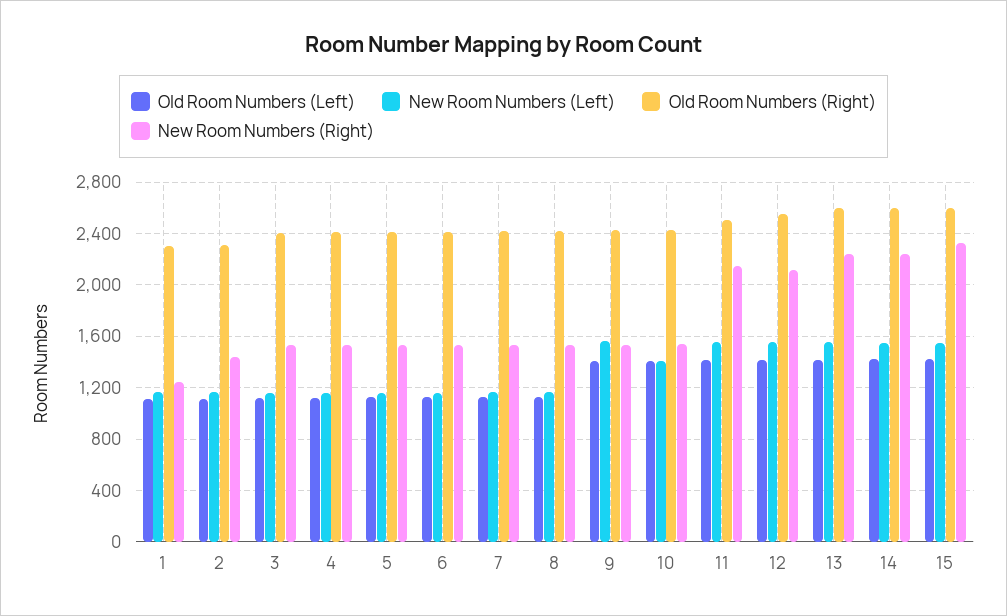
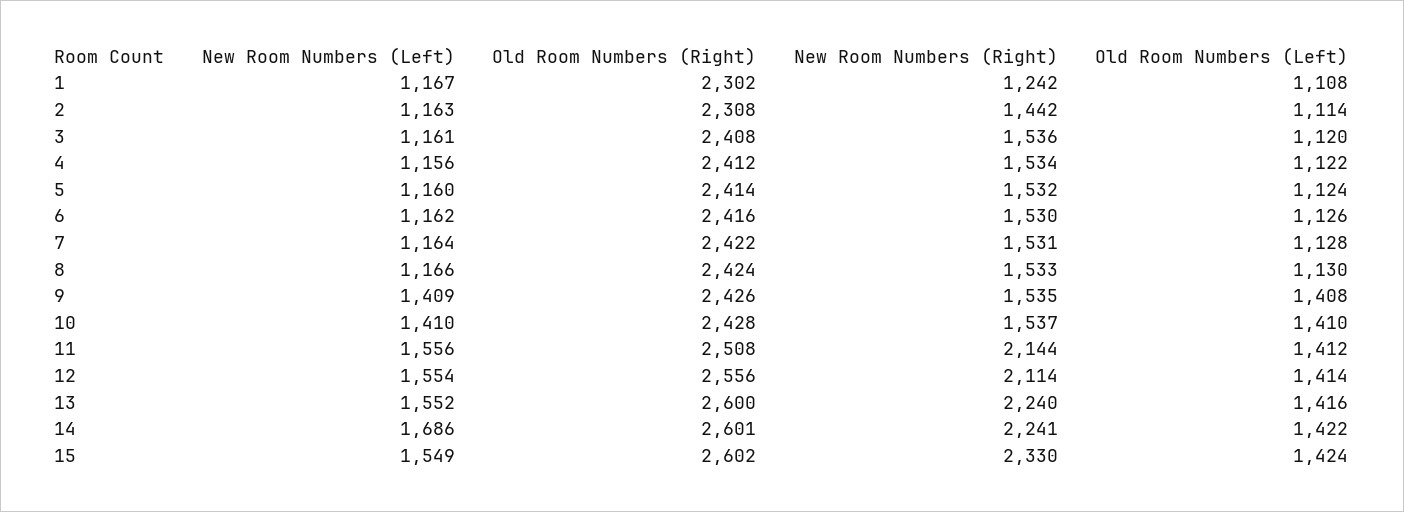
New Room Numbers (Left), 9: 1550 -> 1409
New Room Numbers (Left), 14: 1550 -> 1686

